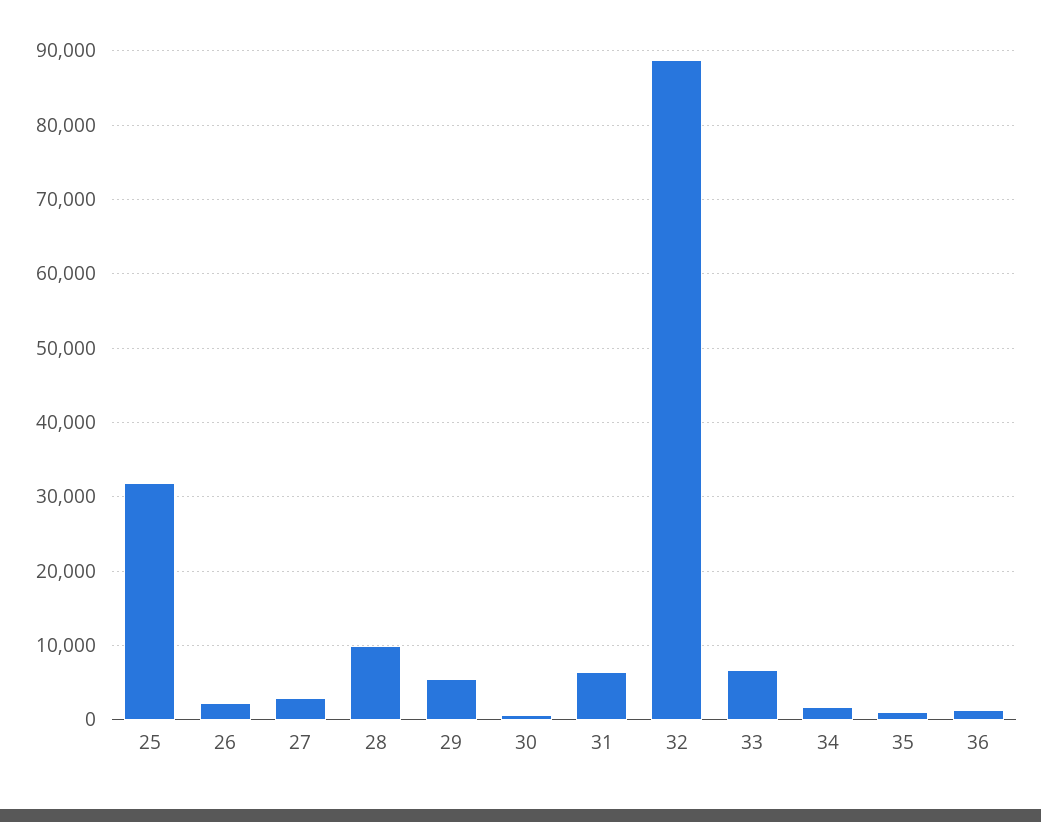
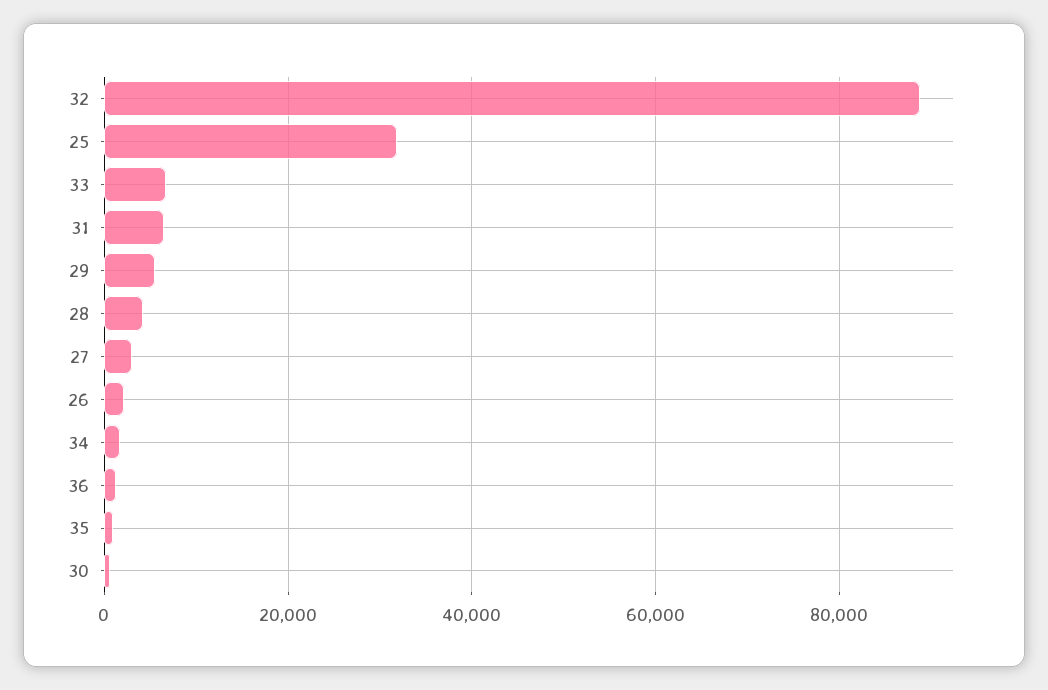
28: 10000 -> 4000

